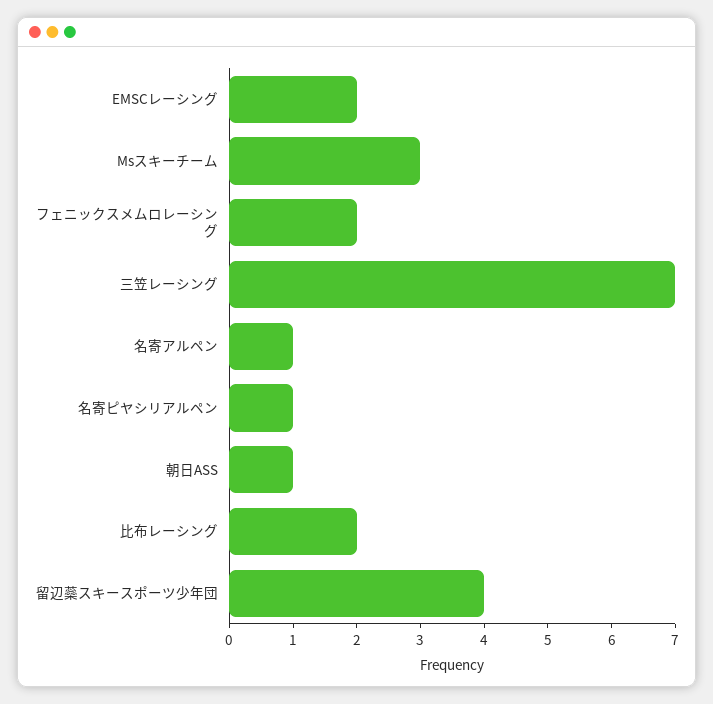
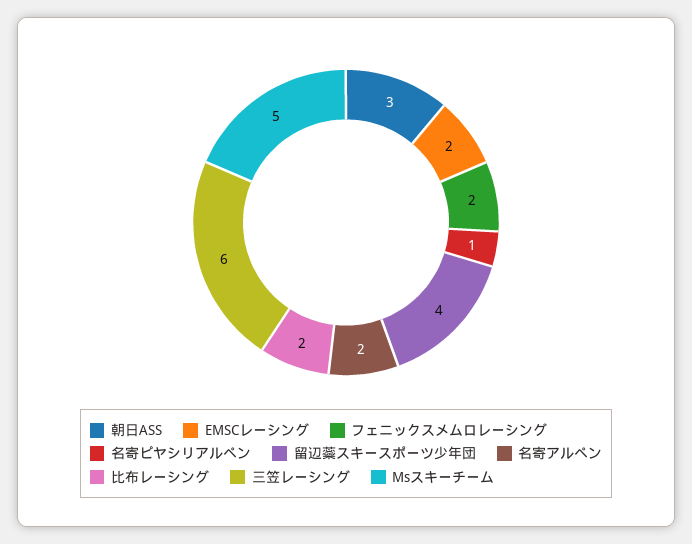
Msスキーチーム: 3 -> 5
三笠レーシング: 7 -> 6
名寄アルペン: 1 -> 2
朝日ASS: 1 -> 3

